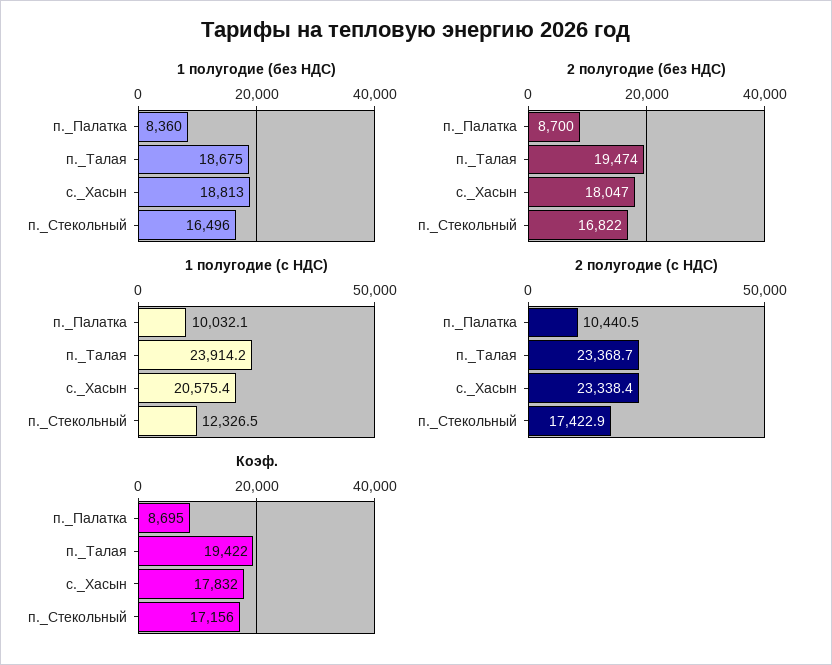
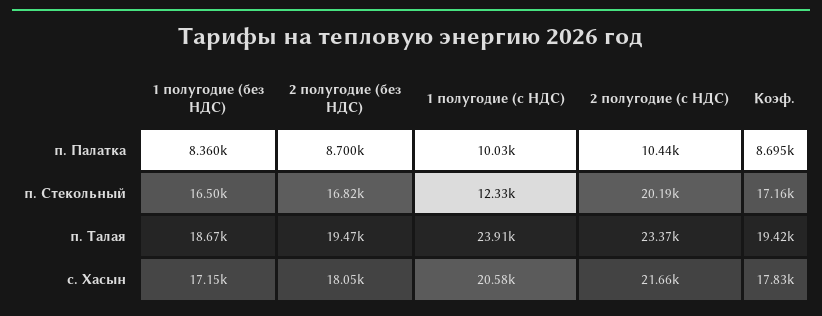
1 полугодие (без НДС), с._Хасын: 18813 -> 17150
2 полугодие (с НДС), с._Хасын: 23338.4 -> 21660
2 полугодие (с НДС), п._Стекольный: 17422.9 -> 20190

